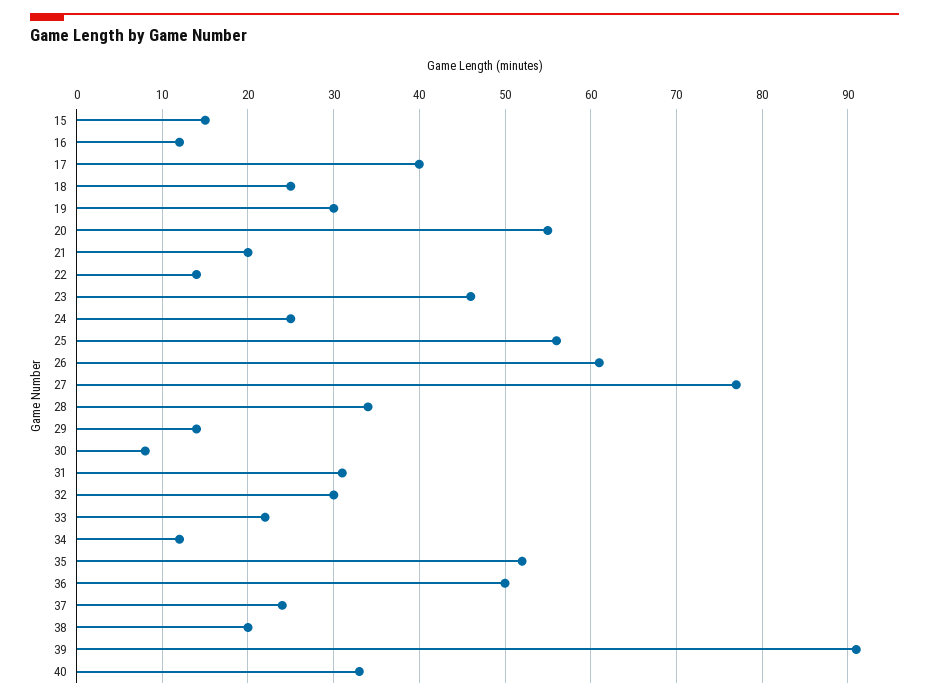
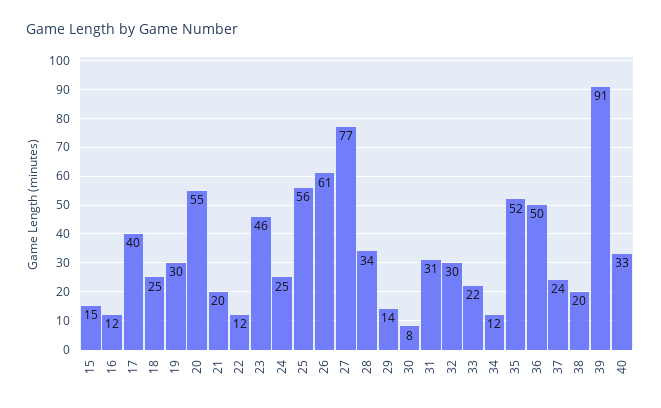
22: 14 -> 12

